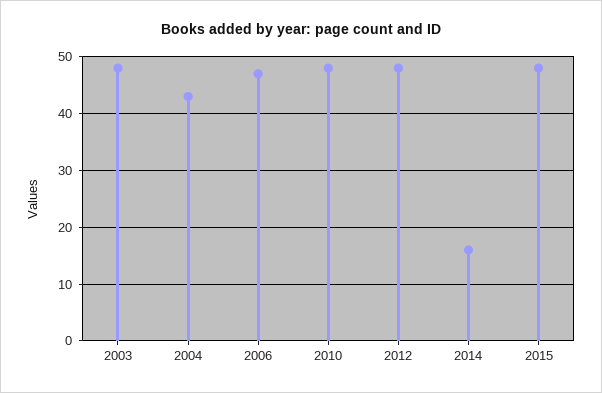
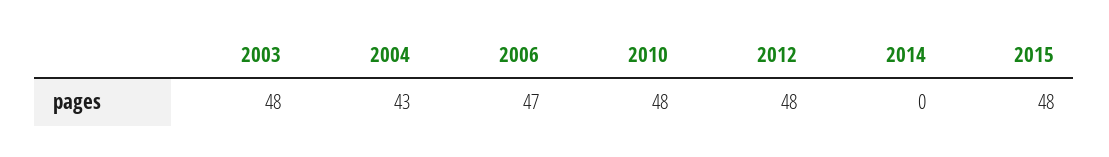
2014: 15 -> 0

